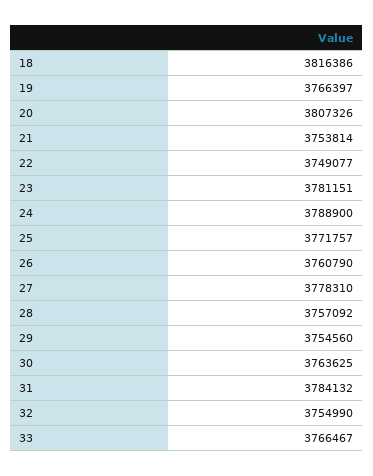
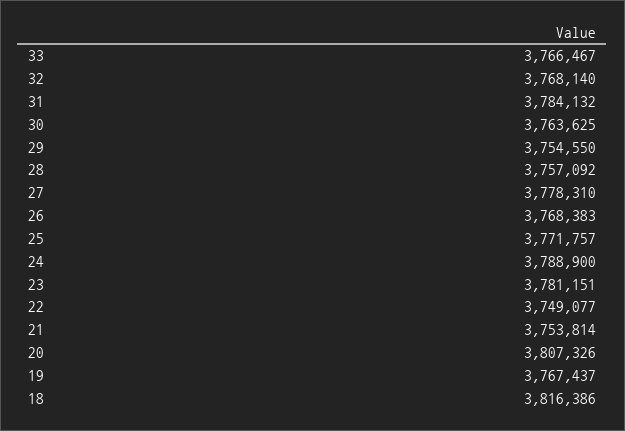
19: 3766397 -> 3767437
26: 3760790 -> 3768383
29: 3754560 -> 3754550
32: 3754990 -> 3768140

